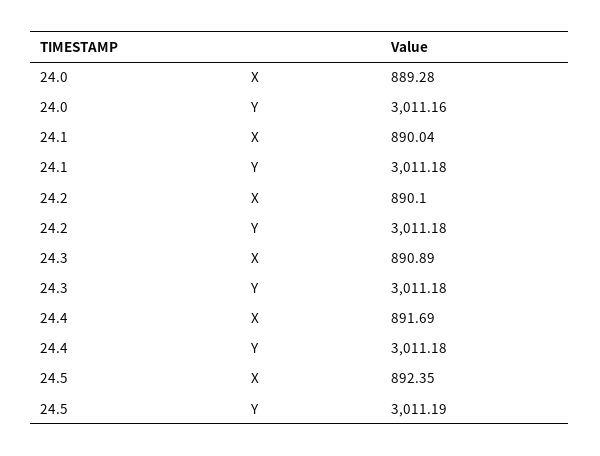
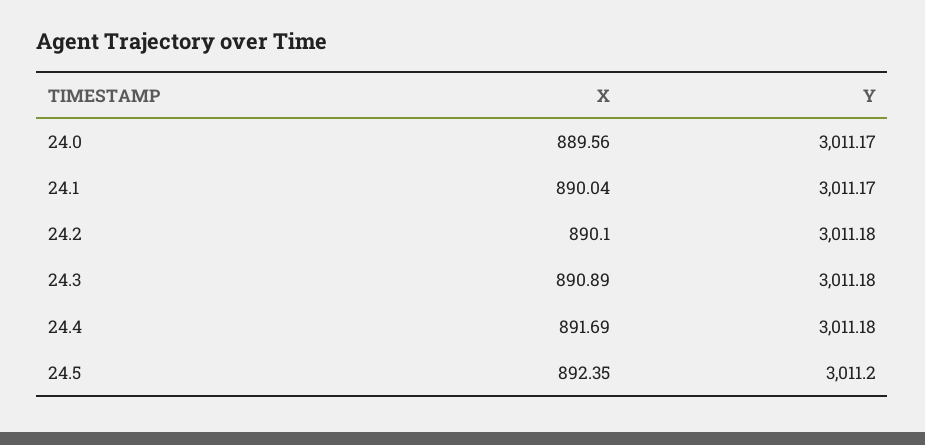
24.0, X: 889.28 -> 889.56
24.0, Y: 3011.16 -> 3011.17
24.1, Y: 3011.18 -> 3011.17
24.5, Y: 3011.19 -> 3011.2

